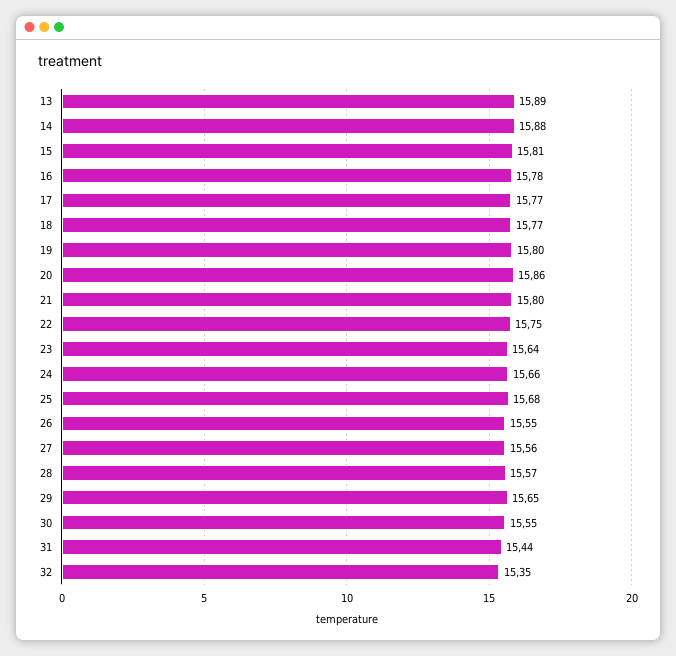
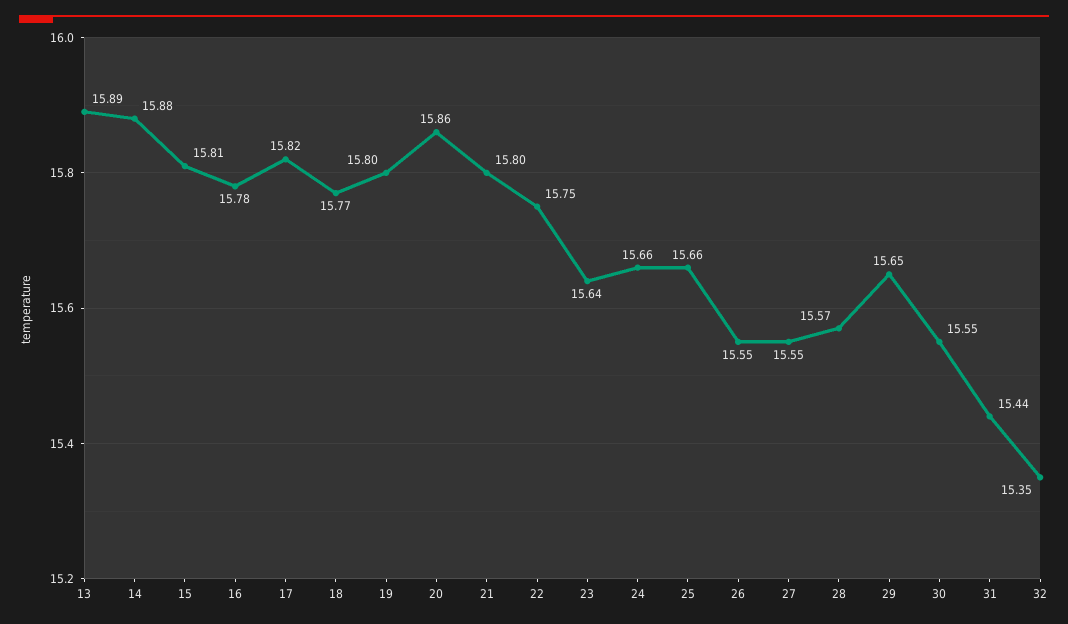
17: 15.77 -> 15.82
25: 15.68 -> 15.66
27: 15.56 -> 15.55

